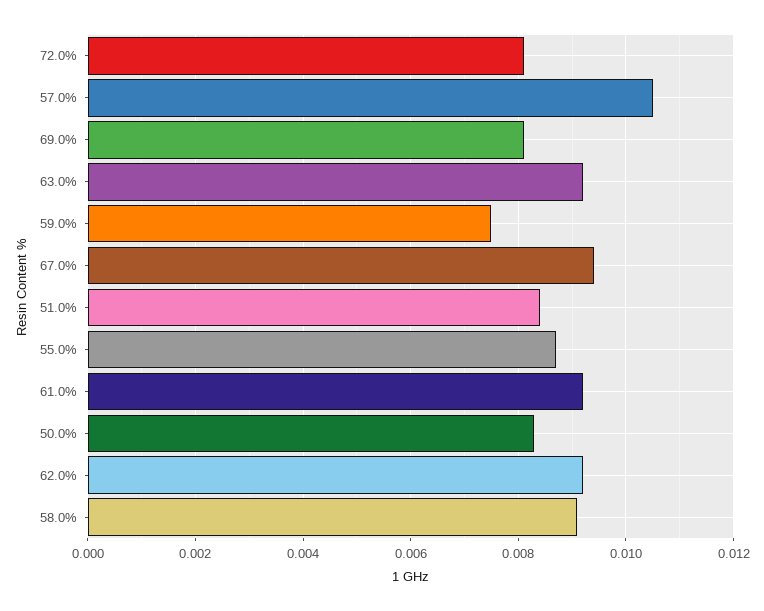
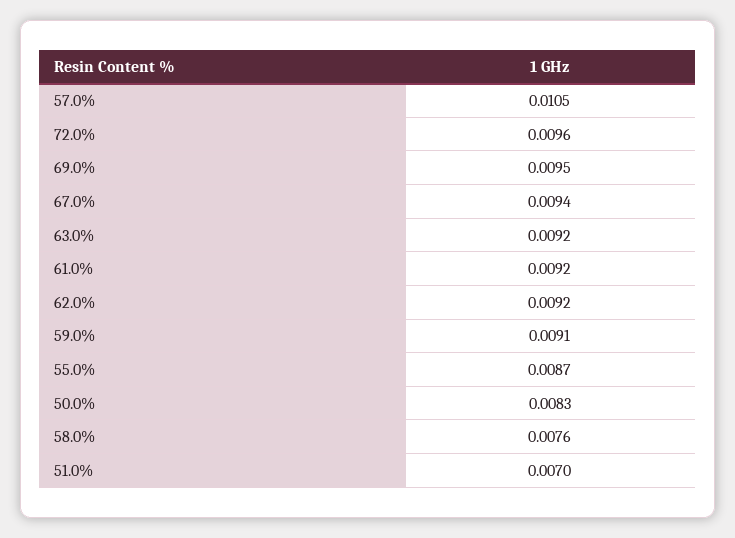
72.0%: 0.008 -> 0.0096
69.0%: 0.008 -> 0.0095
59.0%: 0.0075 -> 0.0091
51.0%: 0.0085 -> 0.007
58.0%: 0.009 -> 0.0076

